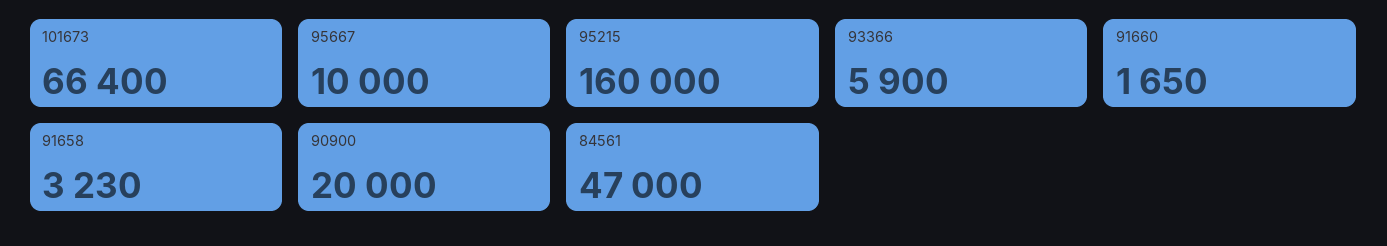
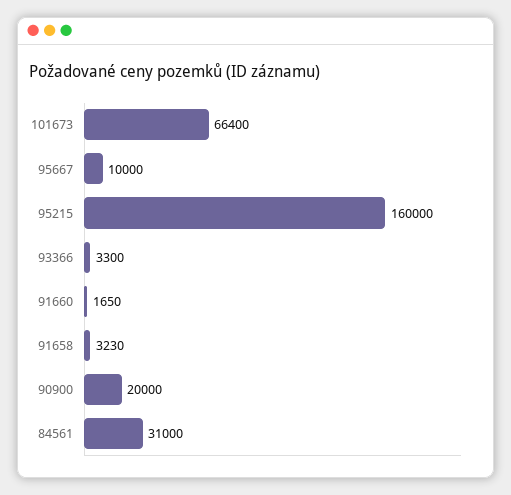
93366: 5900 -> 3300
84561: 47000 -> 31000

